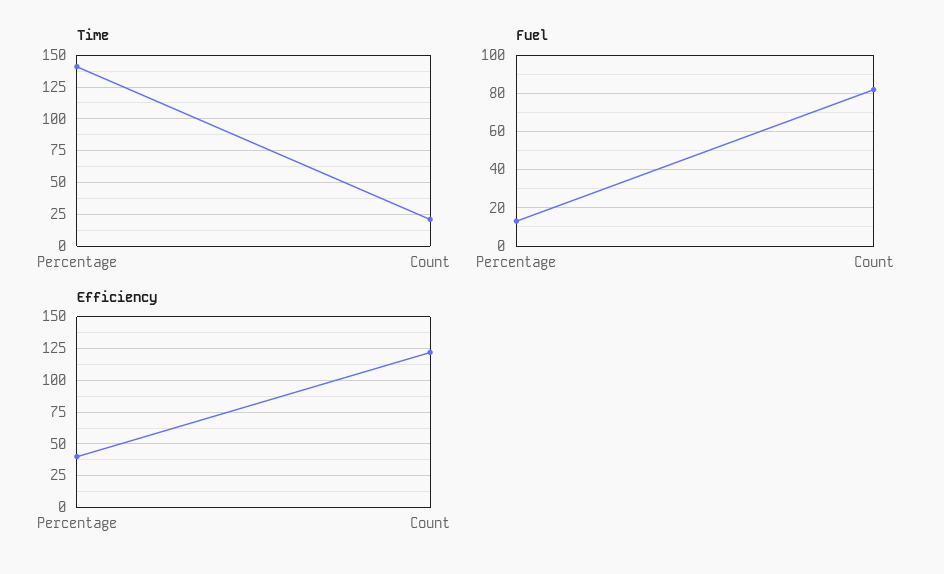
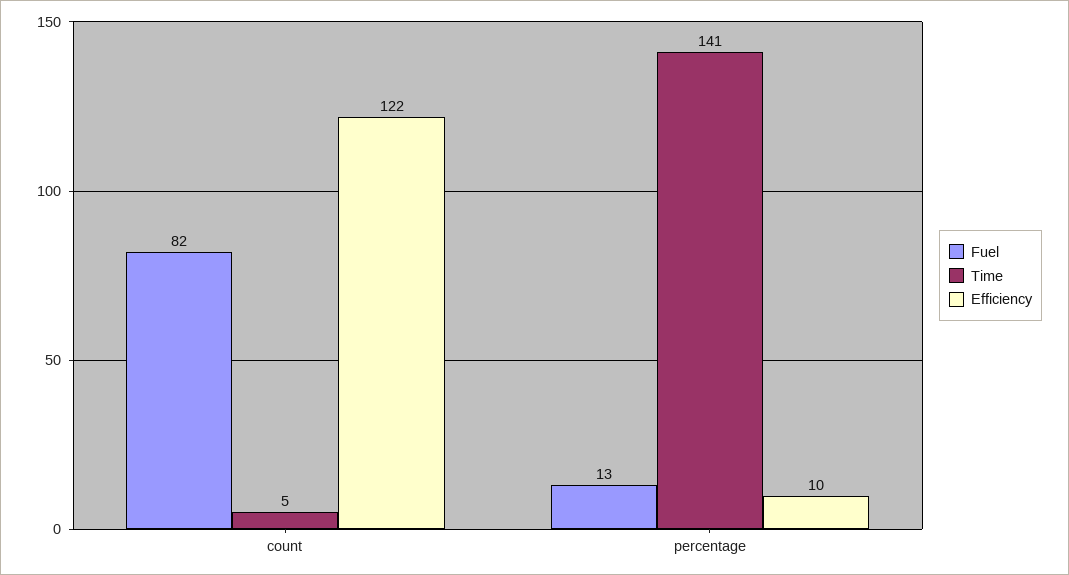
Time, Count: 20 -> 5
Efficiency, Percentage: 40 -> 10

